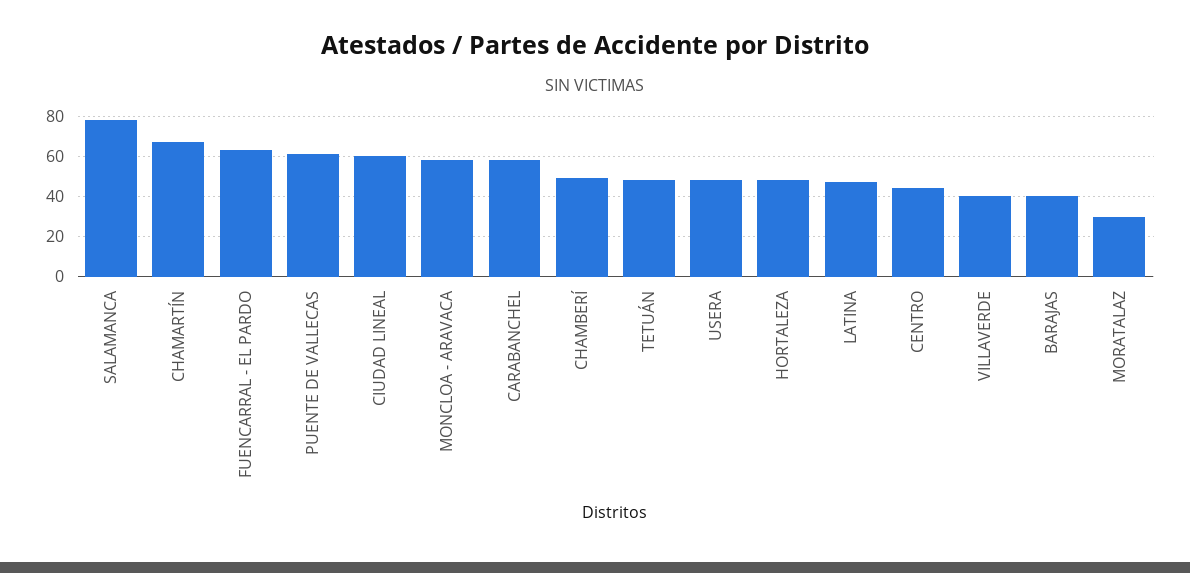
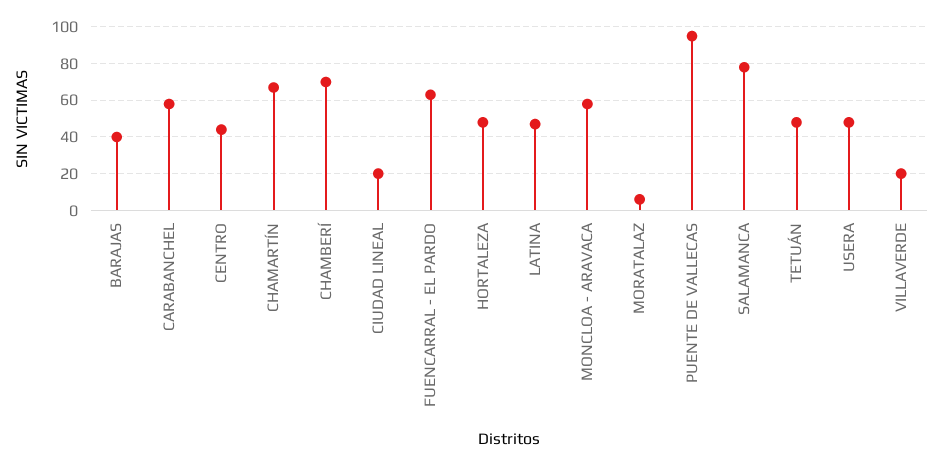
PUENTE DE VALLECAS: 60 -> 95
CIUDAD LINEAL: 60 -> 20
CHAMBERÍ: 50 -> 70
VILLAVERDE: 40 -> 20
MORATALAZ: 30 -> 5

